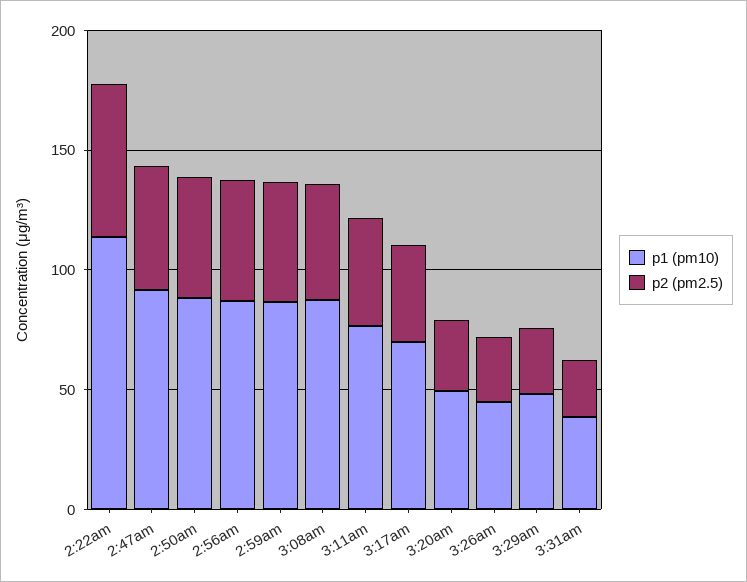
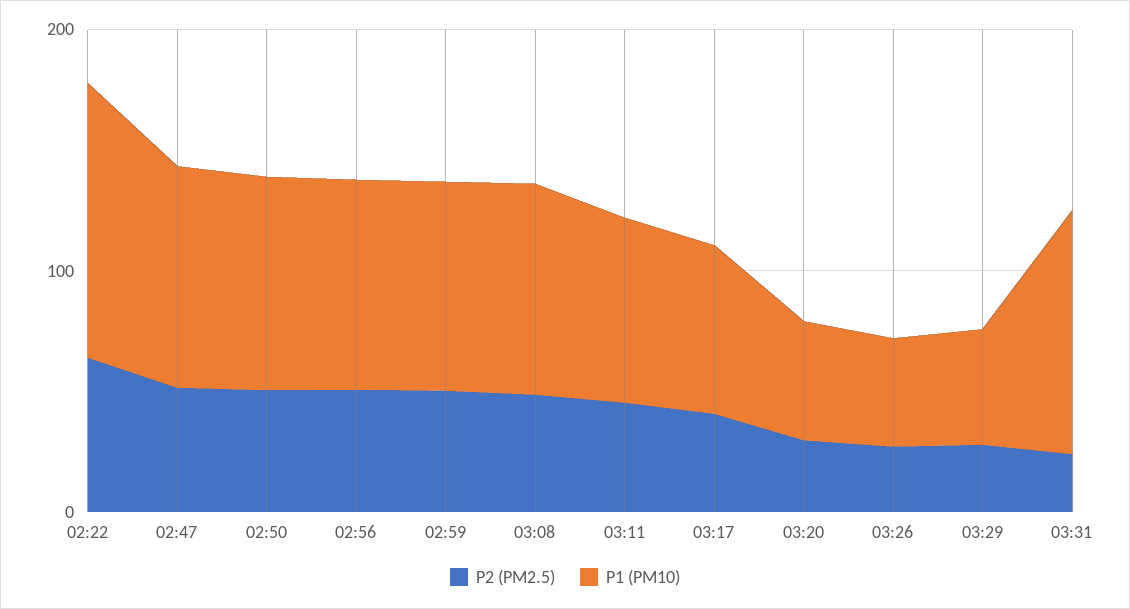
p1 (pm10), 3:31am: 40 -> 100

